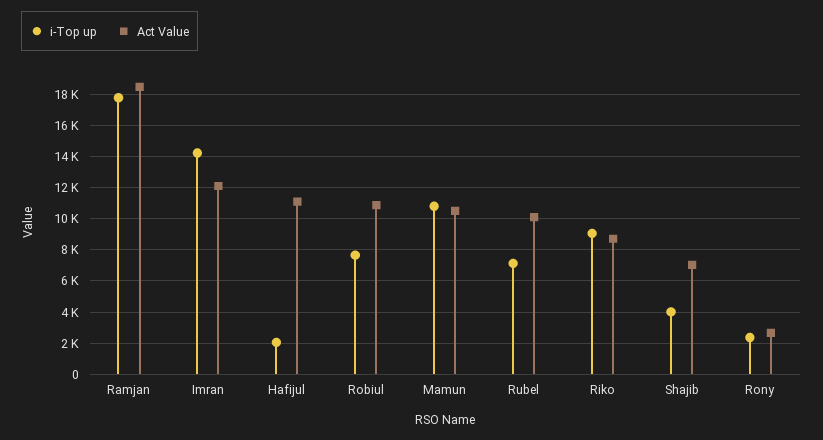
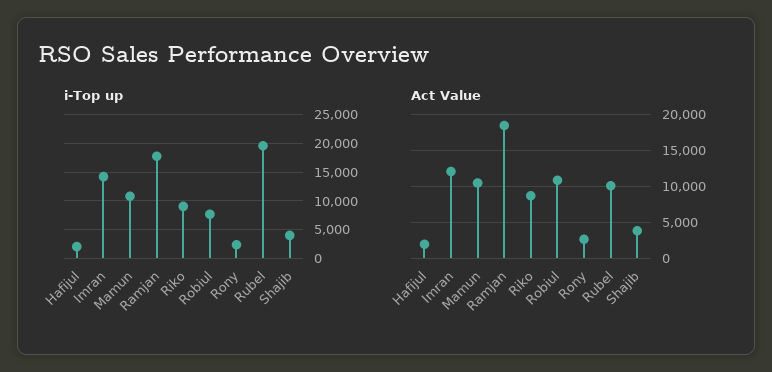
Act Value, Hafijul: 11000 -> 2000
i-Top up, Rubel: 7000 -> 20000
Act Value, Shajib: 7000 -> 4000

